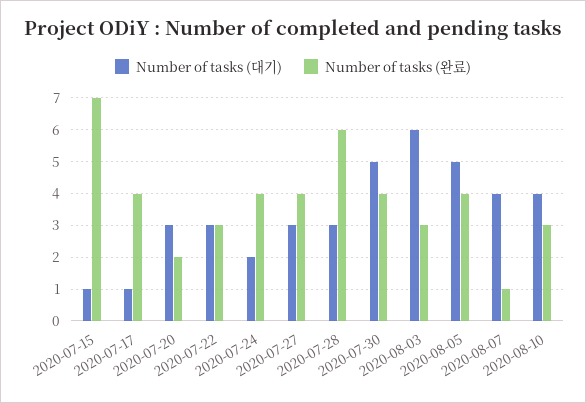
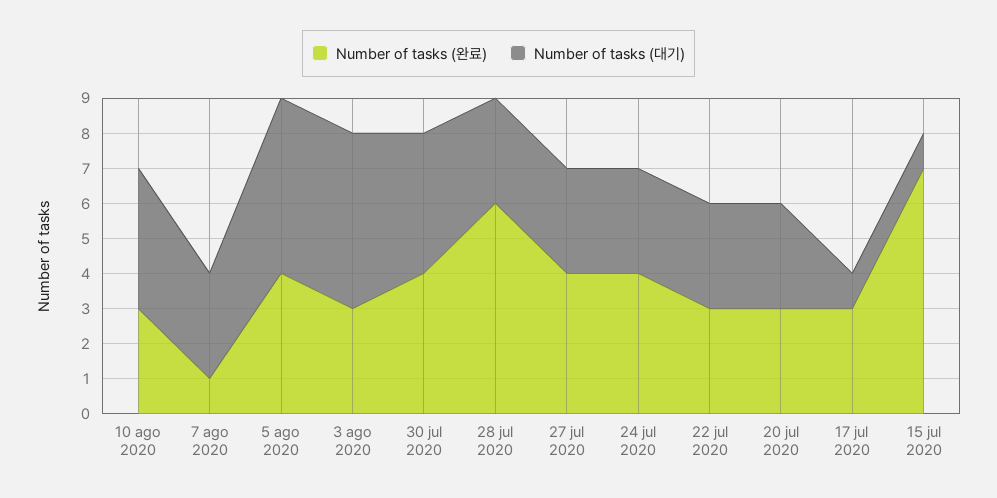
Number of tasks (완료), 2020-07-17: 4 -> 3
Number of tasks (완료), 2020-07-20: 2 -> 3
Number of tasks (대기), 2020-07-24: 2 -> 3
Number of tasks (대기), 2020-07-30: 5 -> 4
Number of tasks (대기), 2020-08-03: 6 -> 5
Number of tasks (대기), 2020-08-07: 4 -> 3

